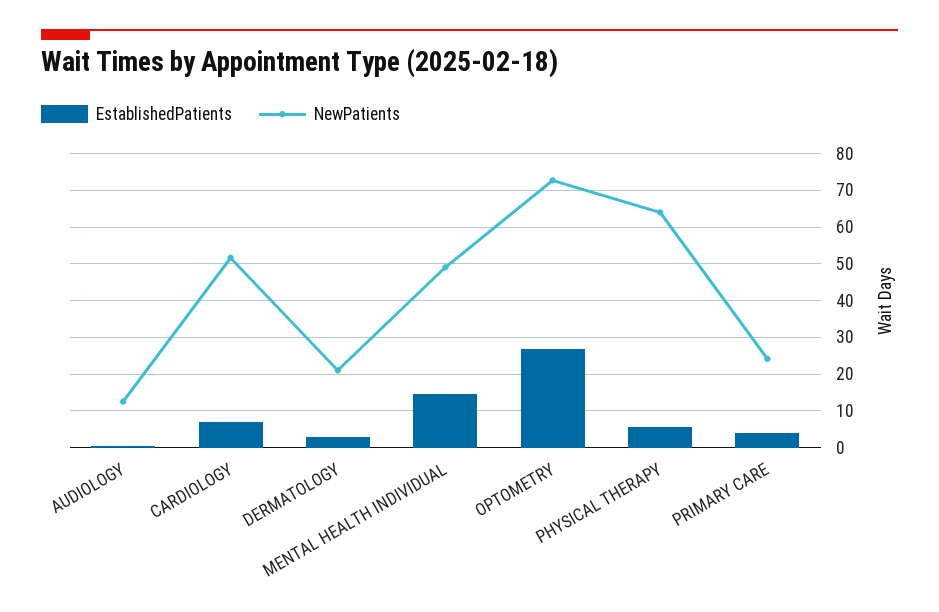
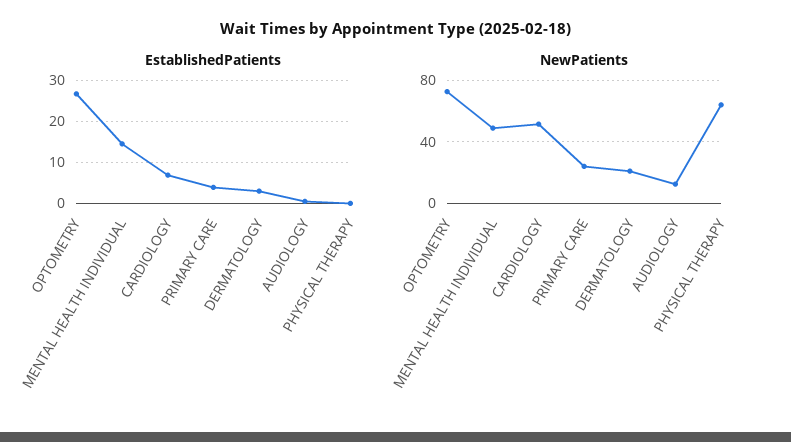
EstablishedPatients, PHYSICAL THERAPY: 6 -> 0

